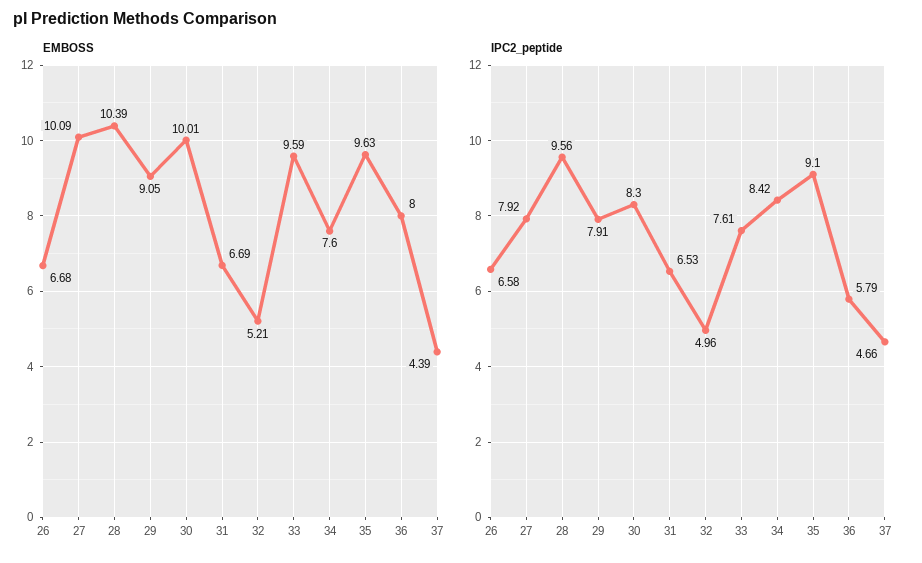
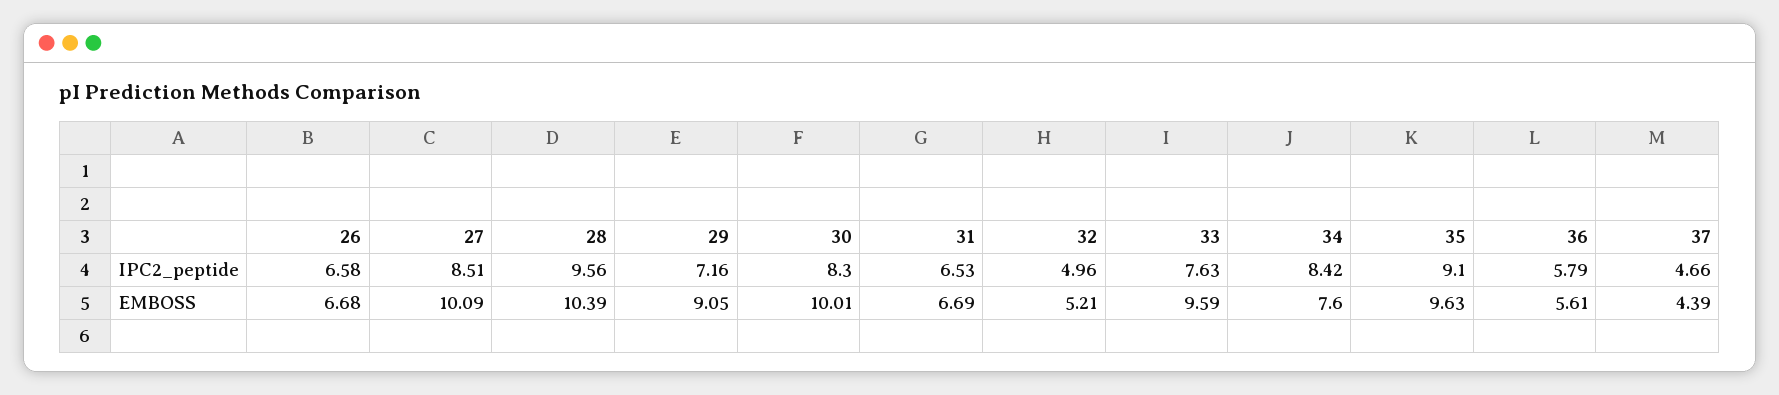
EMBOSS, 36: 8 -> 5.61
IPC2_peptide, 27: 7.92 -> 8.51
IPC2_peptide, 29: 7.91 -> 7.16
IPC2_peptide, 33: 7.61 -> 7.63

